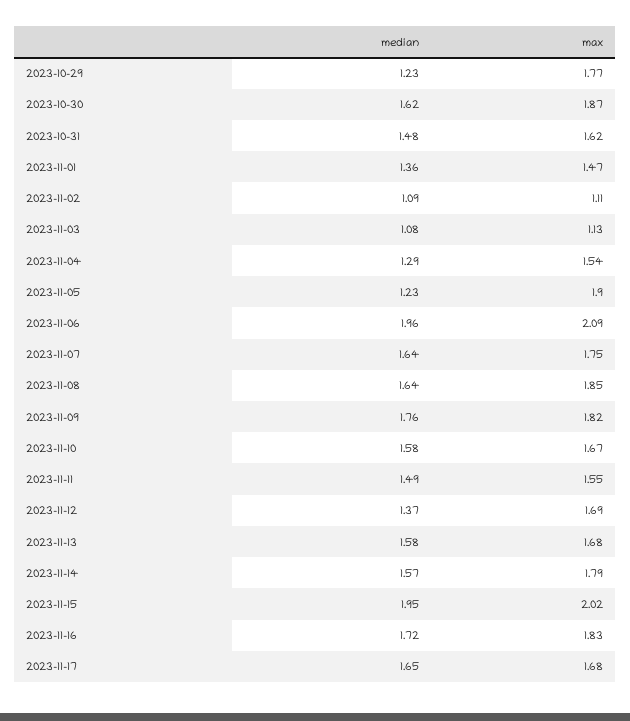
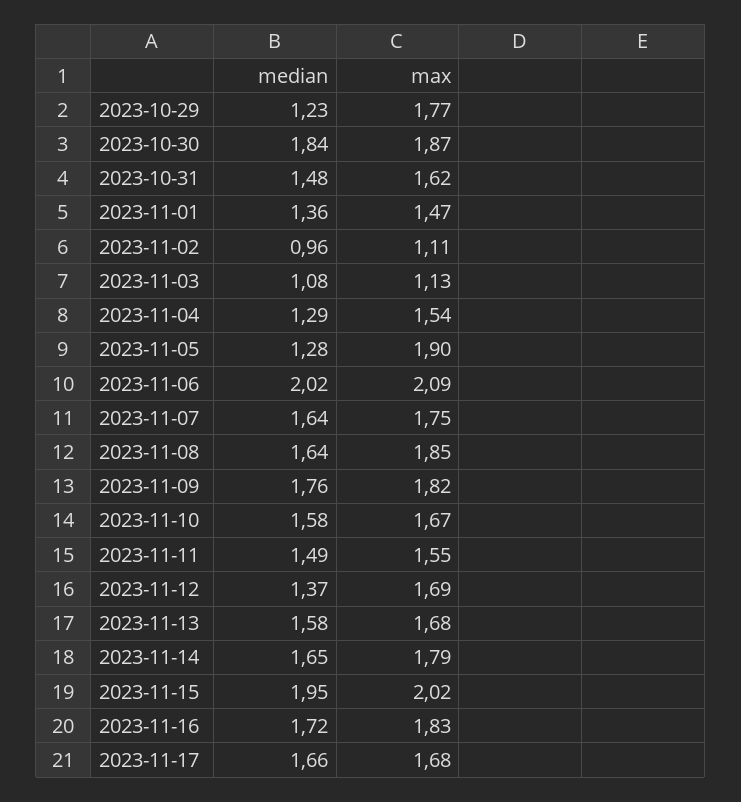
median, 2023-10-30: 1.62 -> 1.84
median, 2023-11-02: 1.09 -> 0.96
median, 2023-11-05: 1.23 -> 1.28
median, 2023-11-06: 1.96 -> 2.02
median, 2023-11-14: 1.57 -> 1.65
median, 2023-11-17: 1.65 -> 1.66

